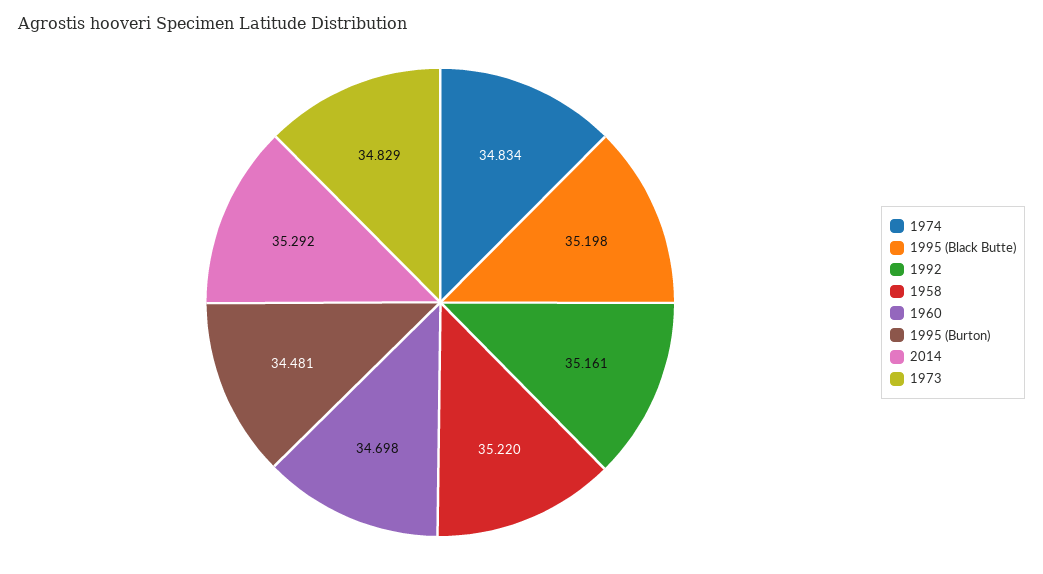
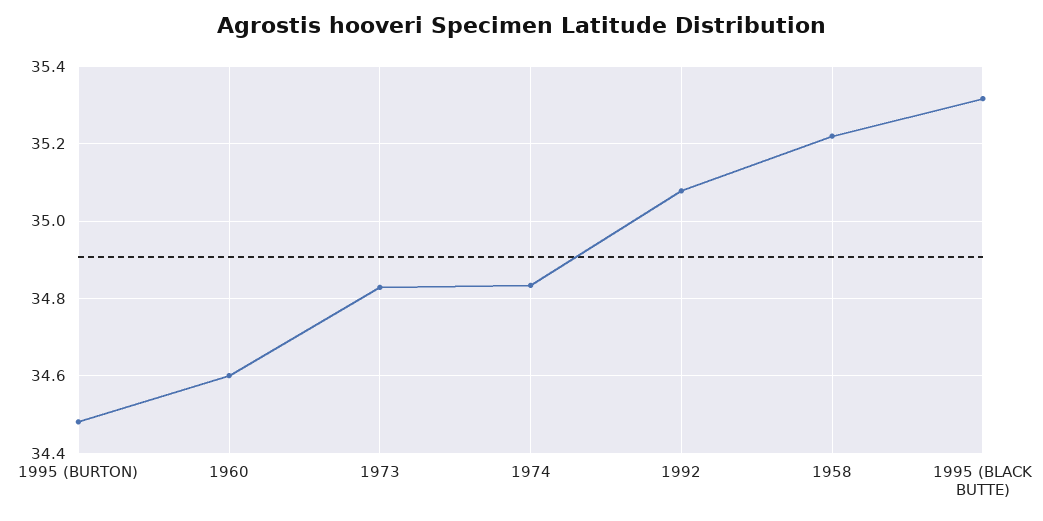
1995 (Black Butte): 35.198 -> 35.32
1992: 35.161 -> 35.08
1960: 34.698 -> 34.6
2014: 35.292 -> none

